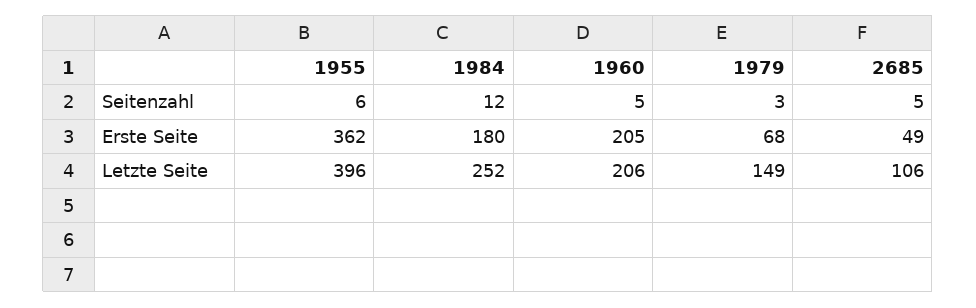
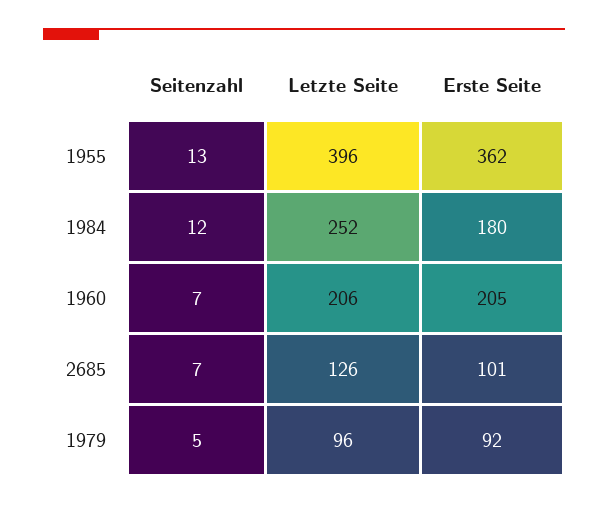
1955, Seitenzahl: 6 -> 13
1960, Seitenzahl: 5 -> 7
1979, Seitenzahl: 3 -> 5
2685, Seitenzahl: 5 -> 7
1979, Erste Seite: 68 -> 92
2685, Erste Seite: 49 -> 101
1979, Letzte Seite: 149 -> 96
2685, Letzte Seite: 106 -> 126

